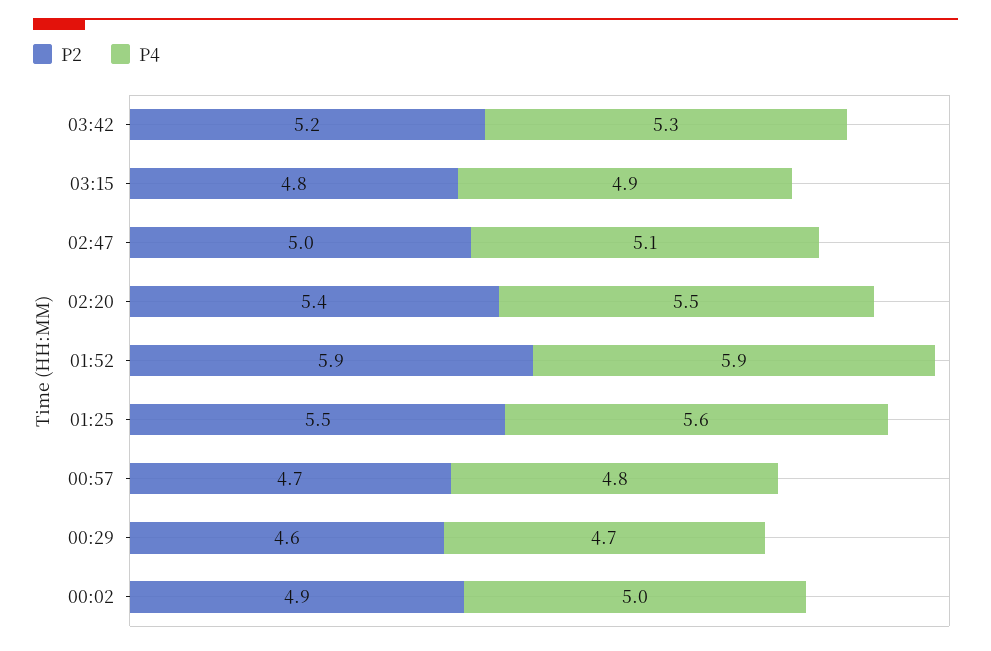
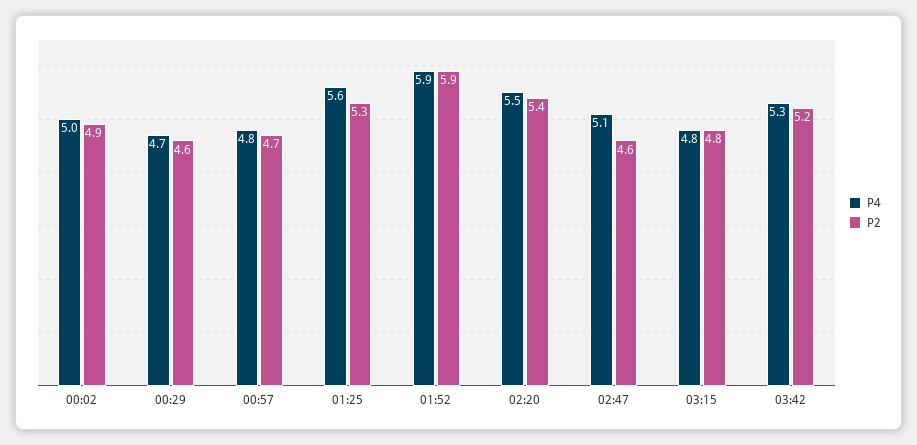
P4, 03:15: 4.9 -> 4.8
P2, 02:47: 5 -> 4.6
P2, 01:25: 5.5 -> 5.3

